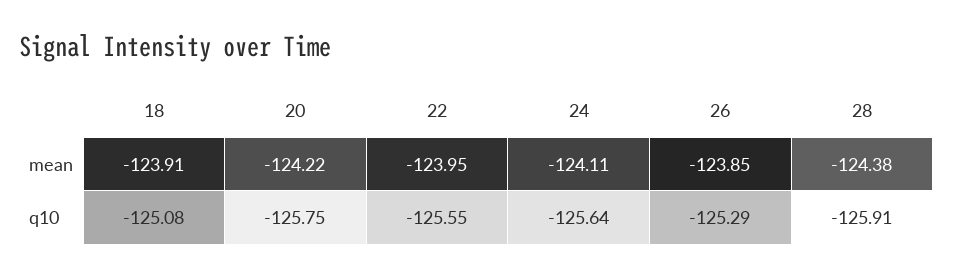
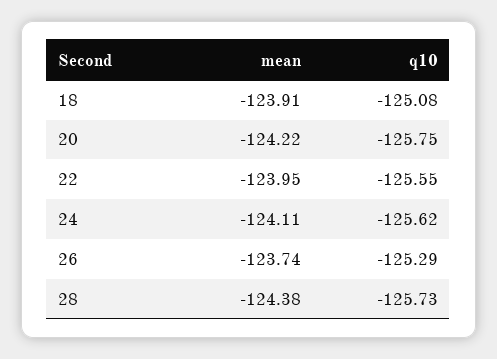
26, mean: -123.85 -> -123.74
24, q10: -125.64 -> -125.62
28, q10: -125.91 -> -125.73

